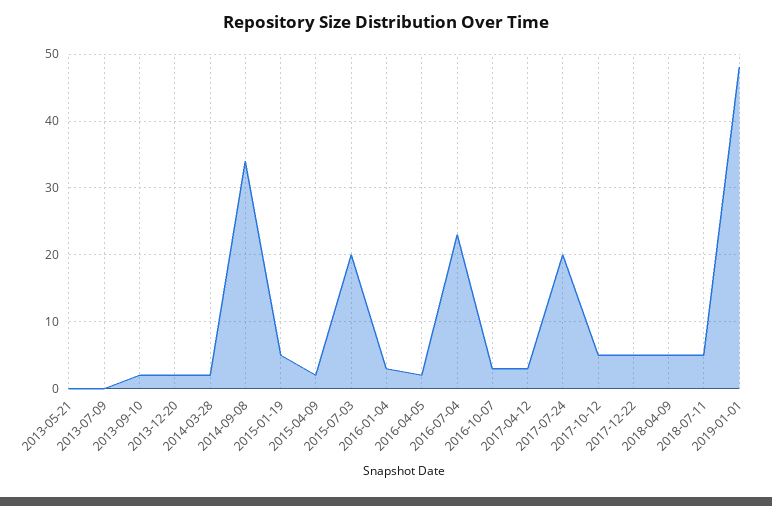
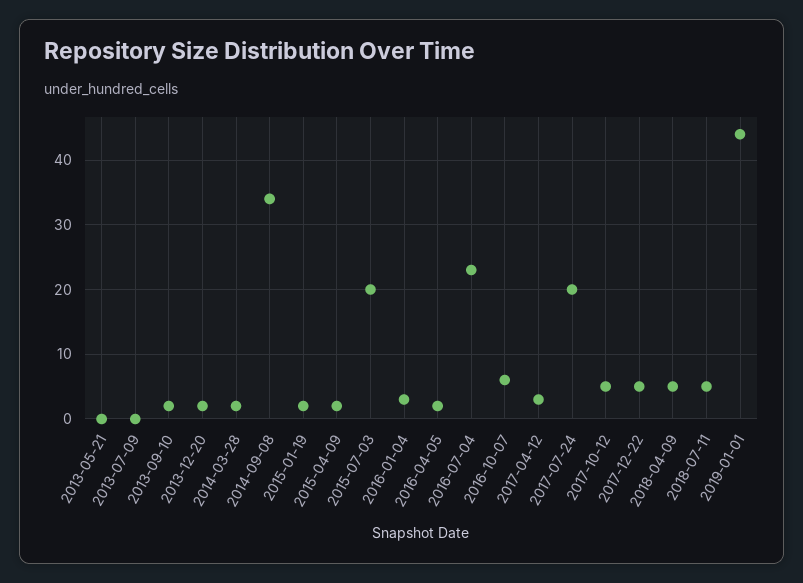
2015-01-19: 5 -> 2
2016-10-07: 3 -> 6
2019-01-01: 48 -> 44

